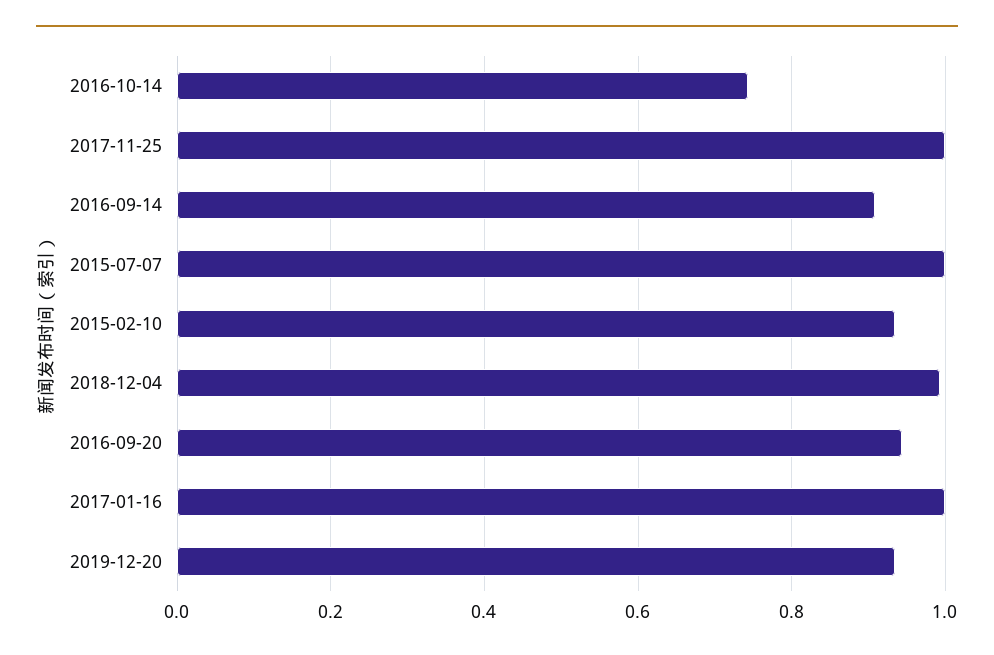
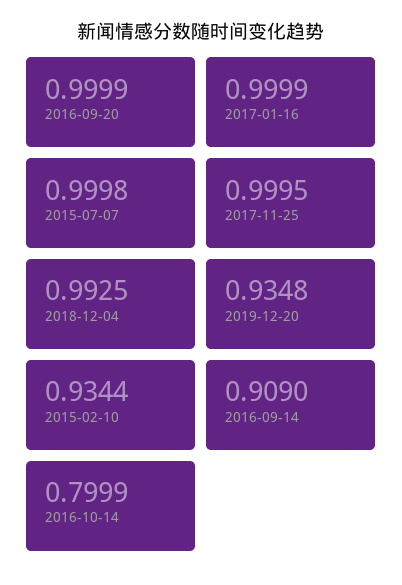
2016-10-14: 0.74 -> 0.7999
2016-09-20: 0.94 -> 0.9999

